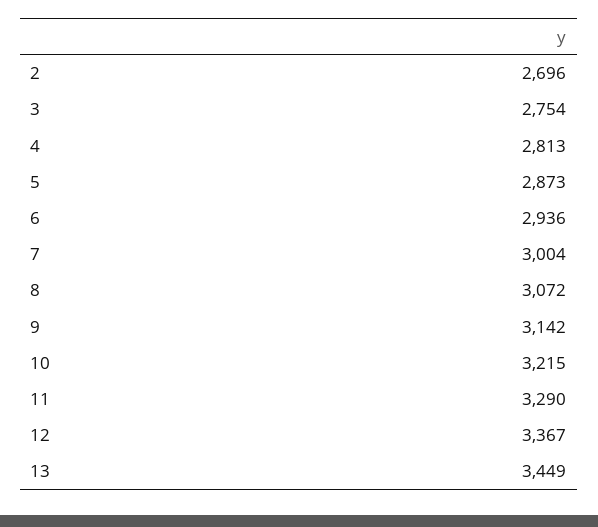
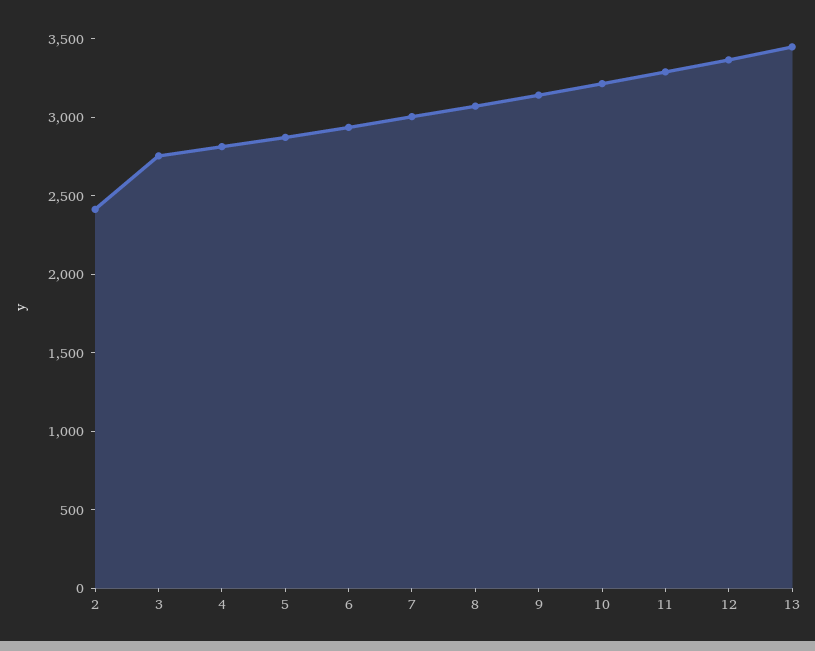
2: 2696 -> 2400

